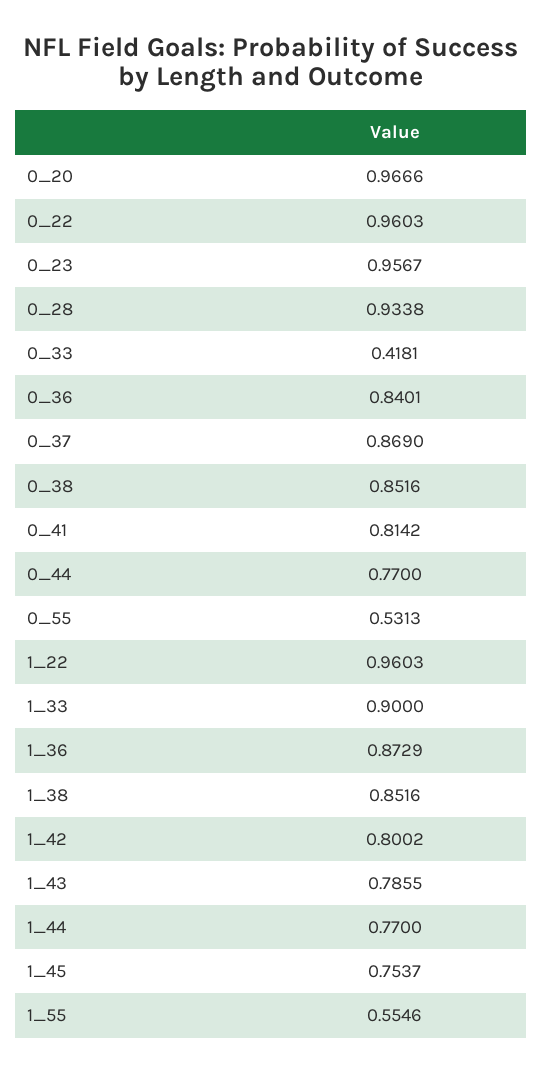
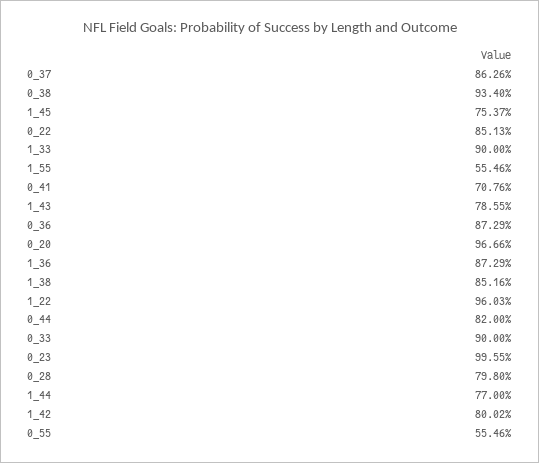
0_22: 0.9603 -> 0.8513
0_23: 0.9567 -> 0.9955
0_28: 0.9338 -> 0.798
0_33: 0.4181 -> 0.9
0_36: 0.8401 -> 0.8729
0_37: 0.869 -> 0.8626
0_38: 0.8516 -> 0.934
0_41: 0.8142 -> 0.7076
0_44: 0.77 -> 0.82
0_55: 0.5313 -> 0.5546

